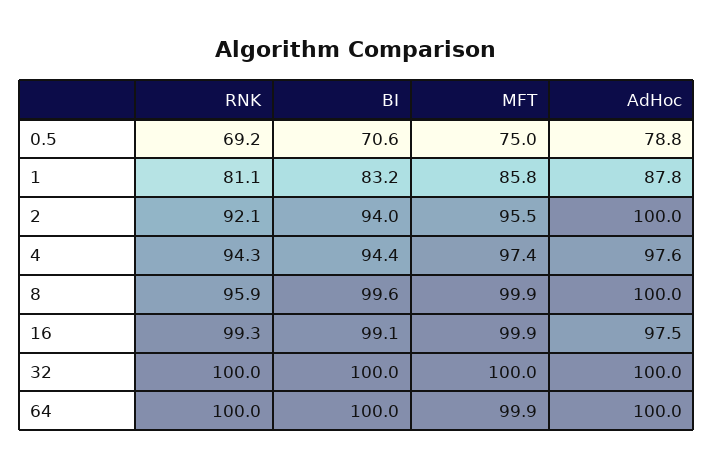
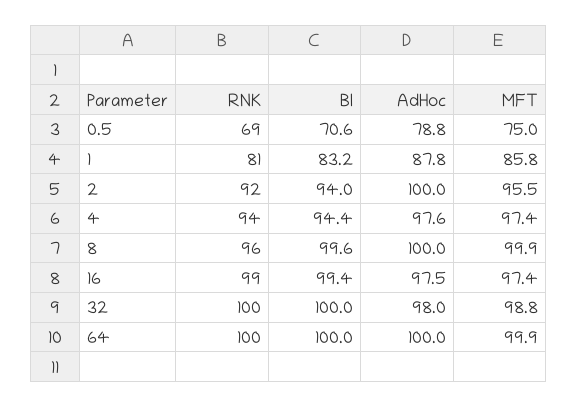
BI, 16: 99.1 -> 99.4
MFT, 16: 99.9 -> 97.4
MFT, 32: 100 -> 98.8
AdHoc, 32: 100 -> 98

